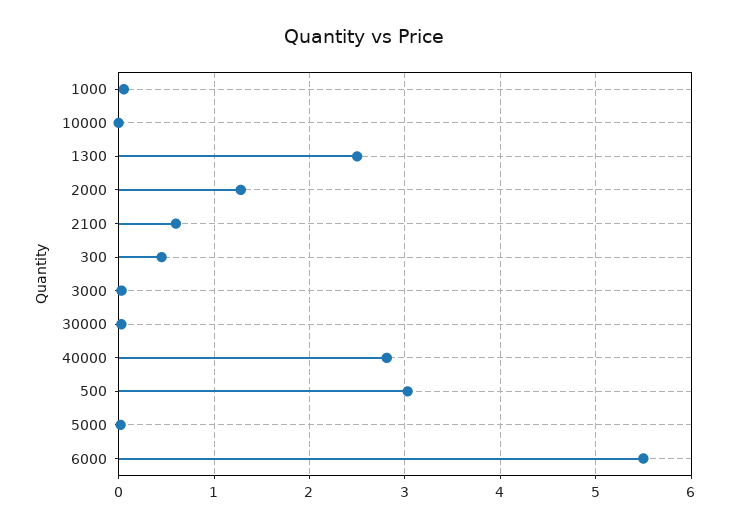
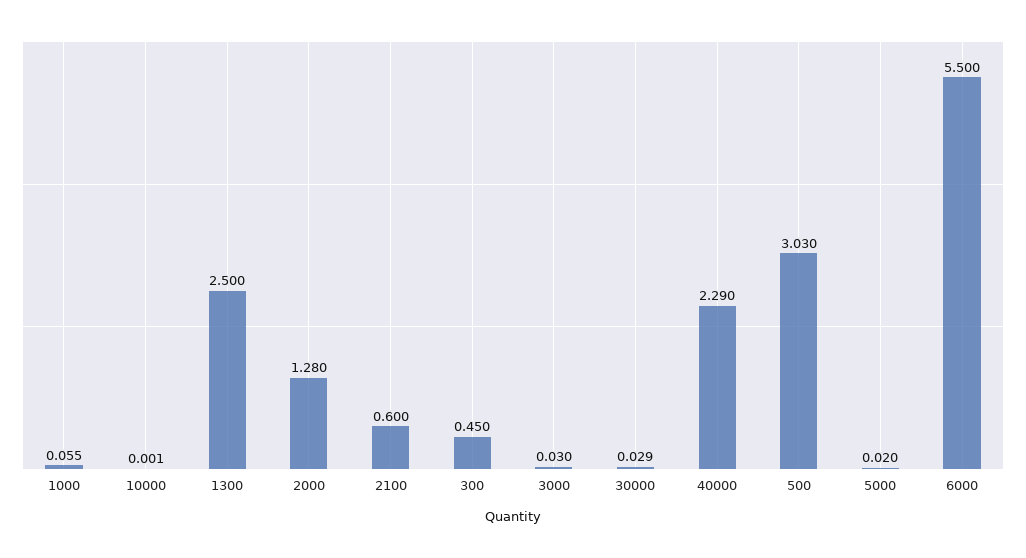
40000: 2.8 -> 2.29

